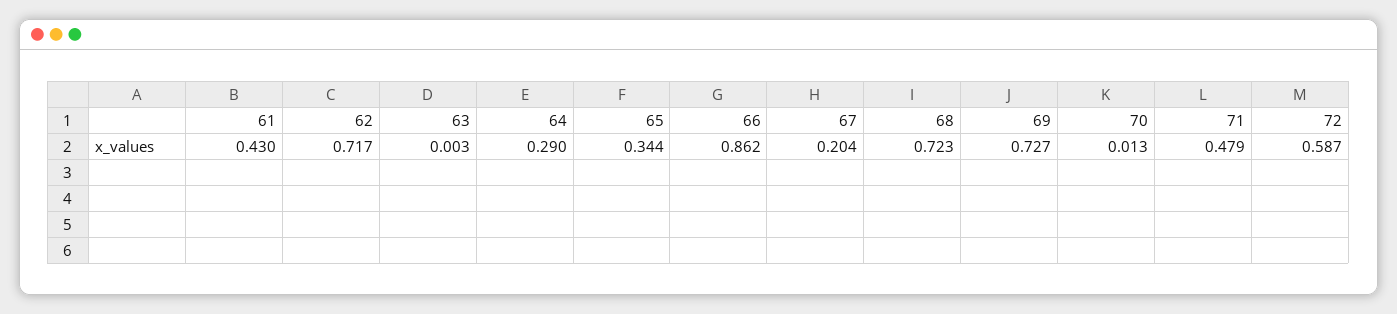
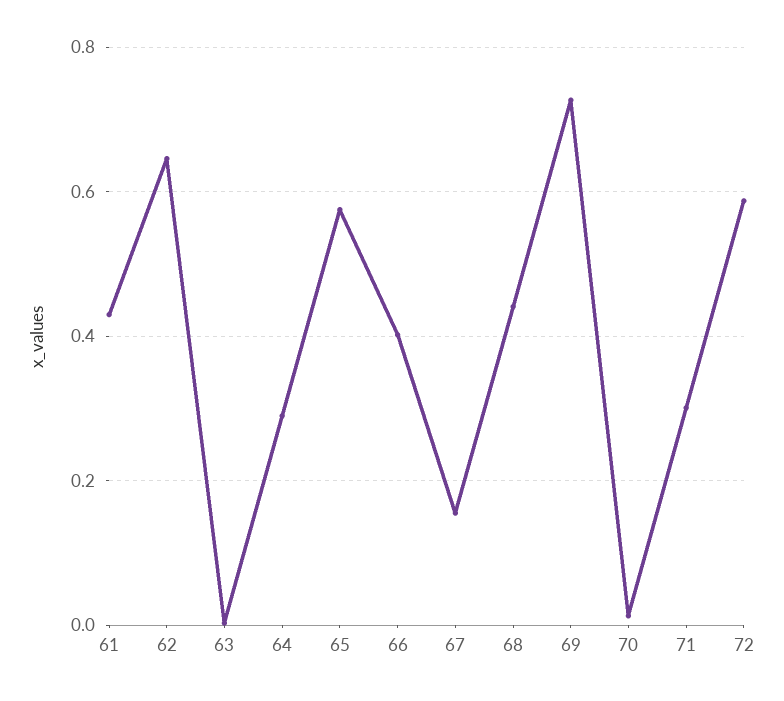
62: 0.717 -> 0.64
65: 0.344 -> 0.58
66: 0.862 -> 0.4
67: 0.204 -> 0.16
68: 0.723 -> 0.44
71: 0.479 -> 0.3

